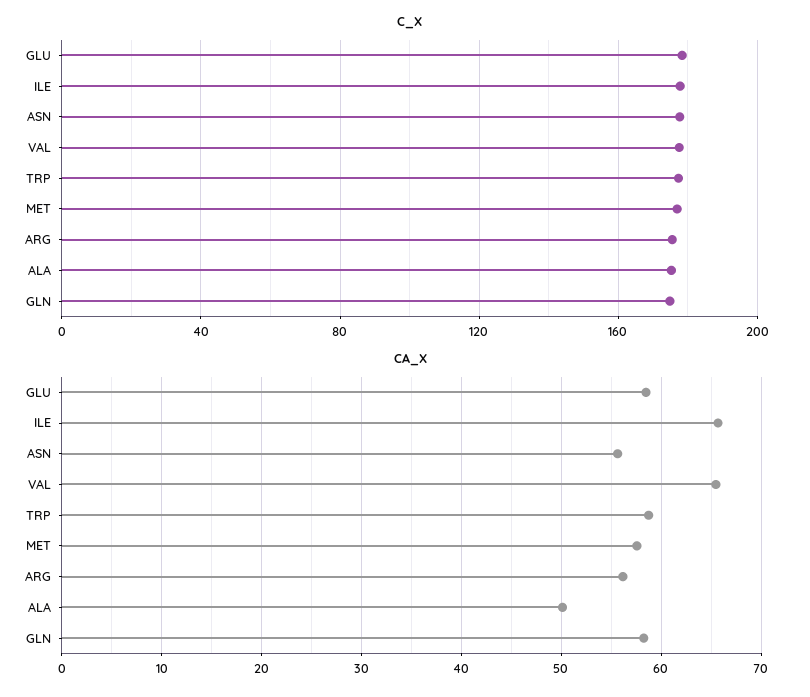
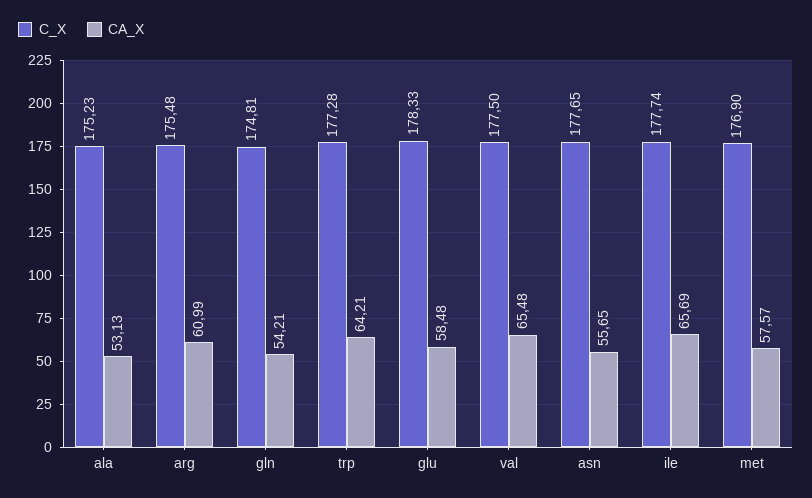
CA_X, TRP: 59 -> 64.21
CA_X, ARG: 56 -> 60.99
CA_X, ALA: 50 -> 53.13
CA_X, GLN: 58 -> 54.21

